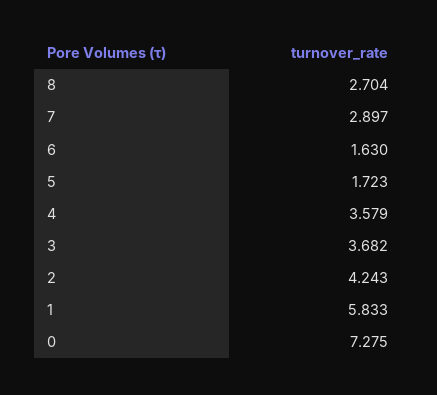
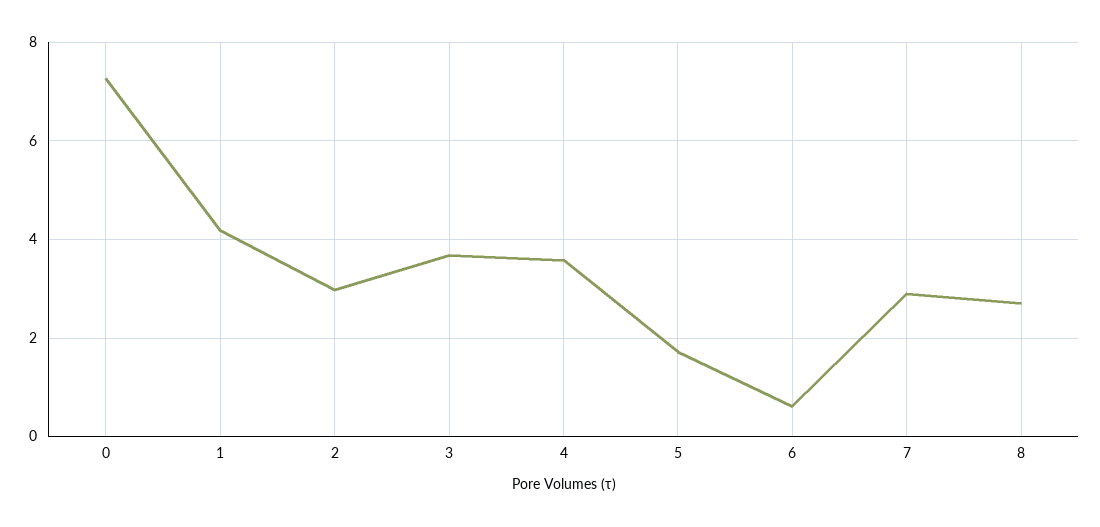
6: 1.63 -> 0.6
2: 4.243 -> 3
1: 5.833 -> 4.2

